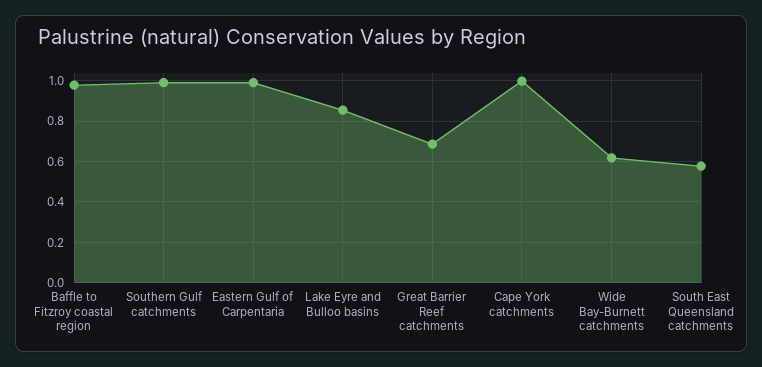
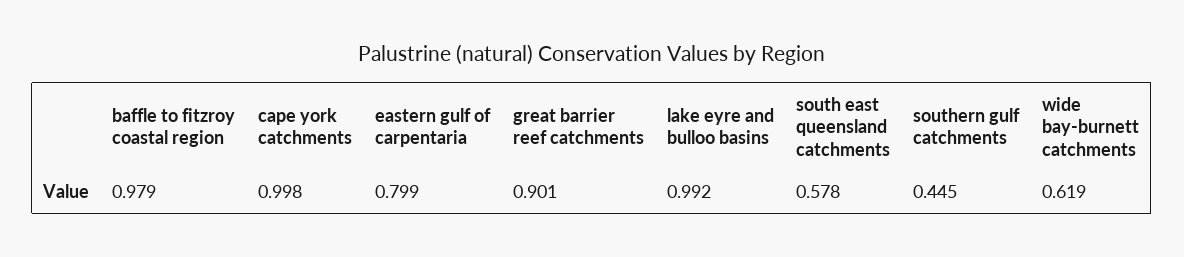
Southern Gulf catchments: 1 -> 0.445
Eastern Gulf of Carpentaria: 1 -> 0.799
Lake Eyre and Bulloo basins: 0.85 -> 0.992
Great Barrier Reef catchments: 0.7 -> 0.901

